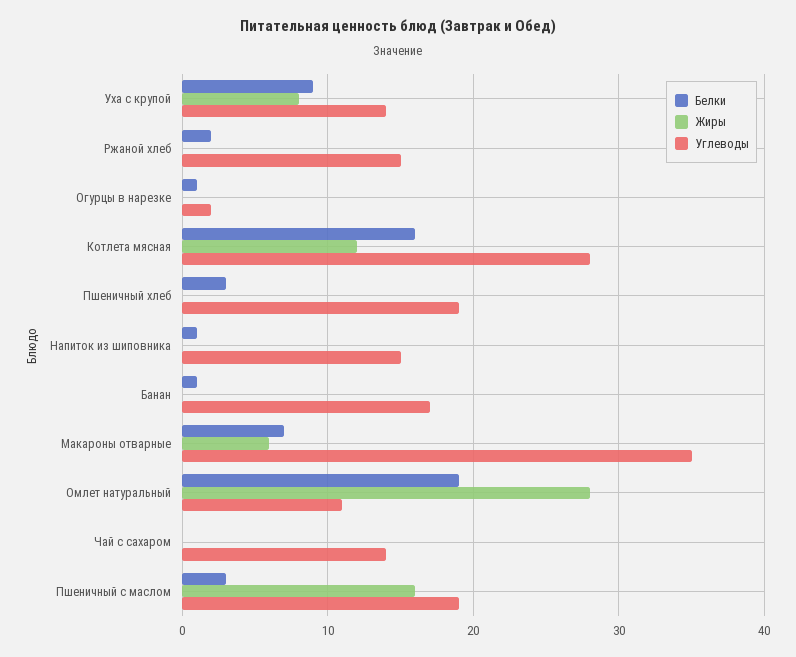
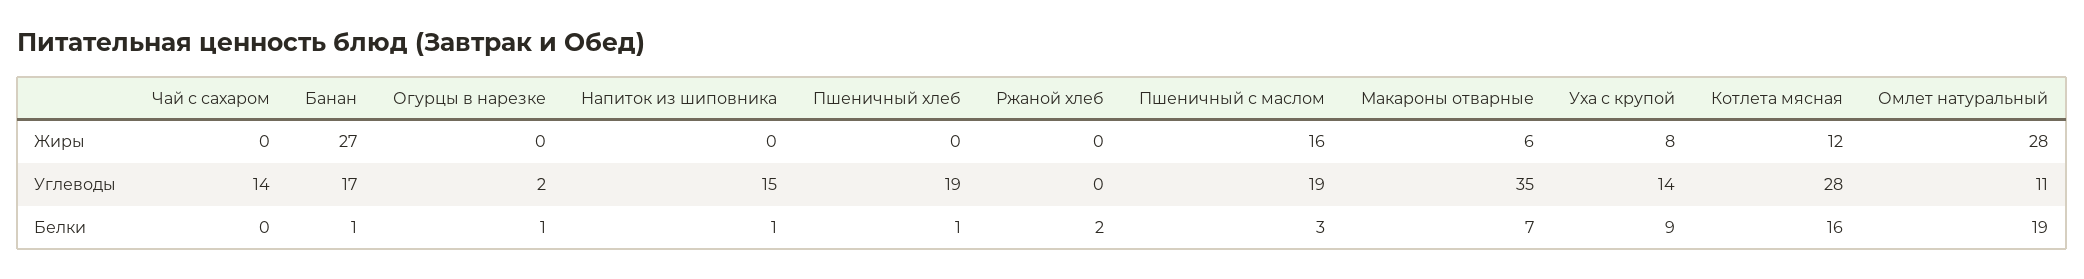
Углеводы, Ржаной хлеб: 15 -> 0
Белки, Пшеничный хлеб: 3 -> 1
Жиры, Банан: 0 -> 27

